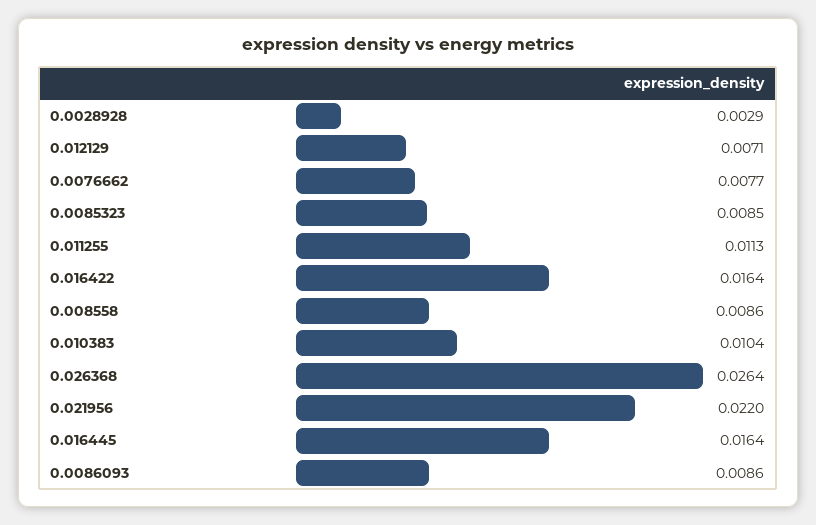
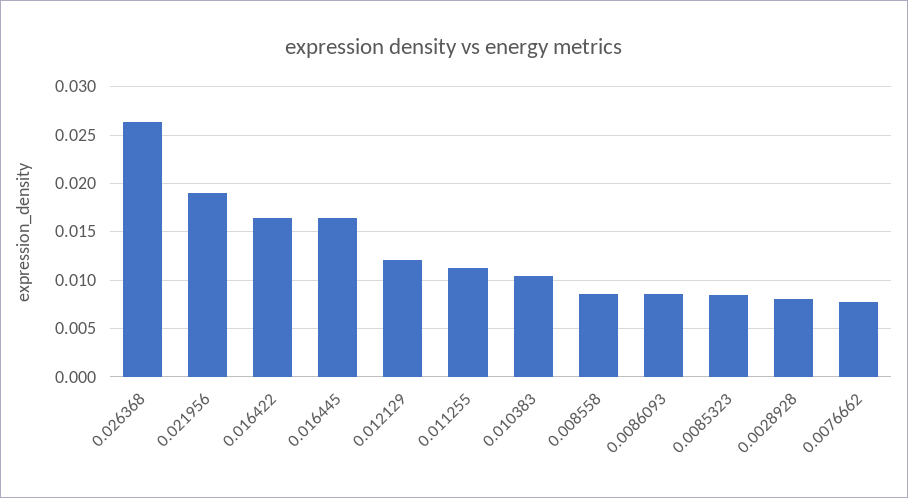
0.0028928: 0.0029 -> 0.008
0.012129: 0.0071 -> 0.012
0.021956: 0.022 -> 0.019

